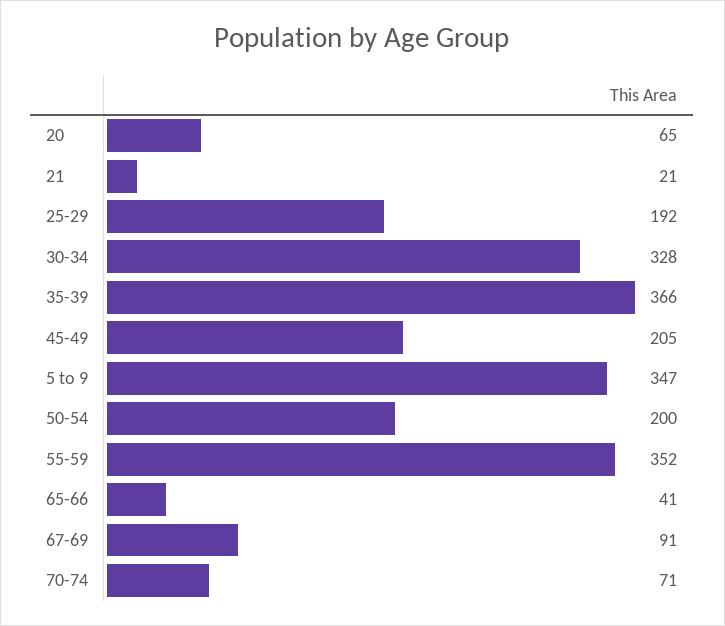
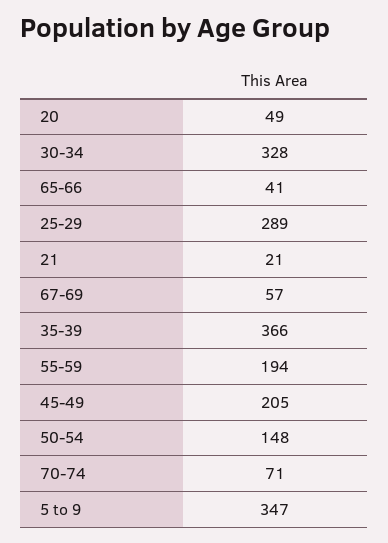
20: 65 -> 49
25-29: 192 -> 289
50-54: 200 -> 148
55-59: 352 -> 194
67-69: 91 -> 57

